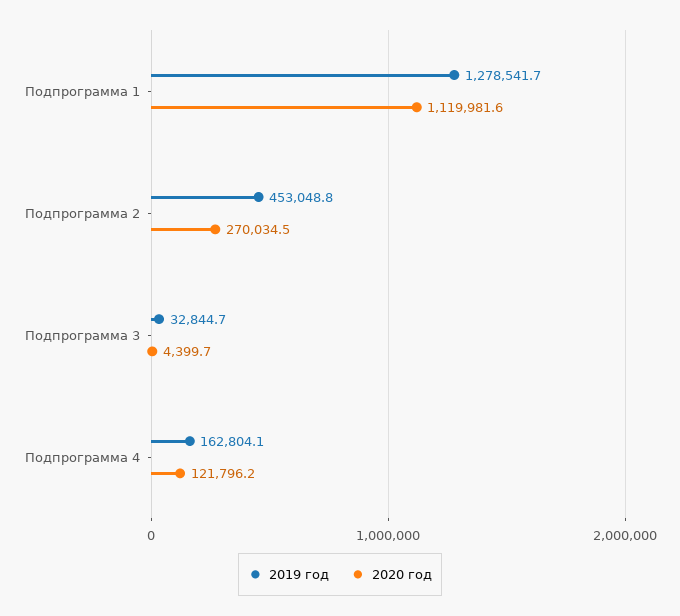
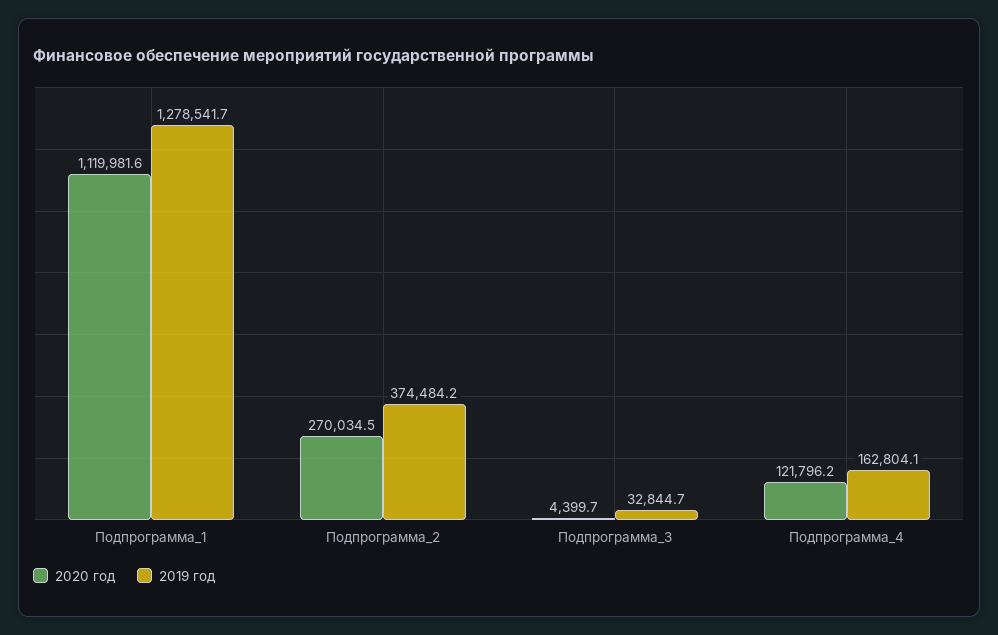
2019 год, Подпрограмма 2: 453048.8 -> 374484.2

